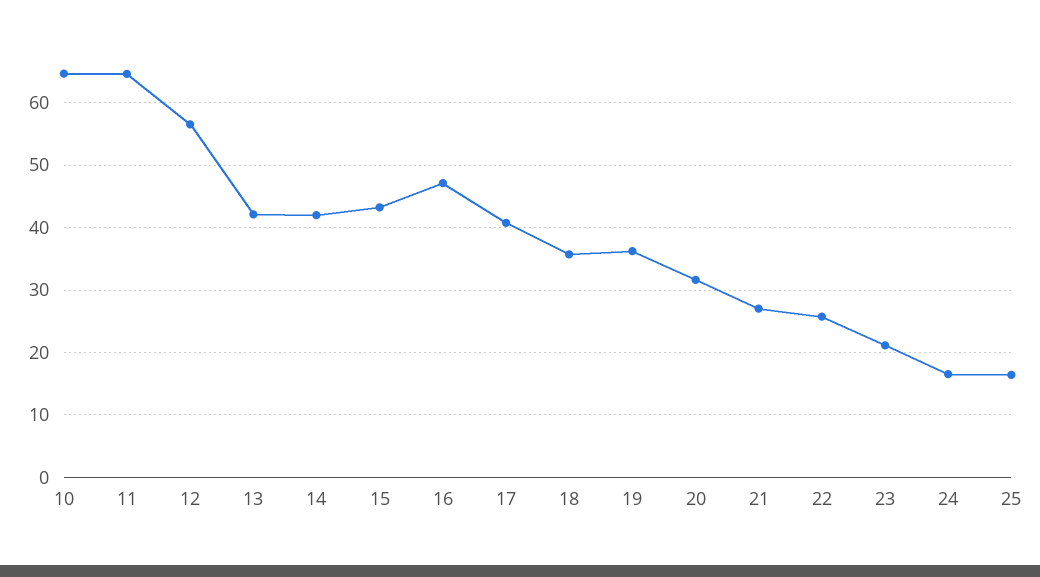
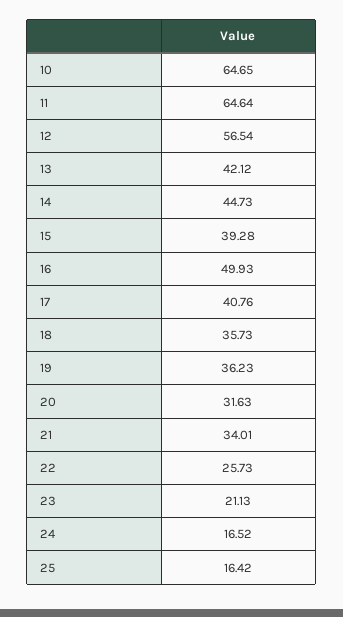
14: 42 -> 44.73
15: 43 -> 39.28
16: 47 -> 49.93
21: 27 -> 34.01

